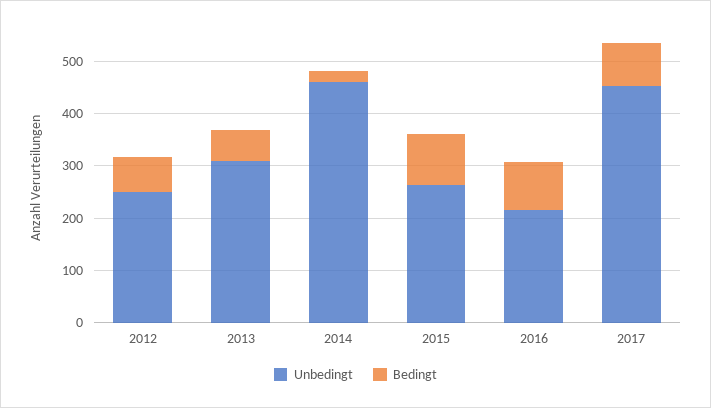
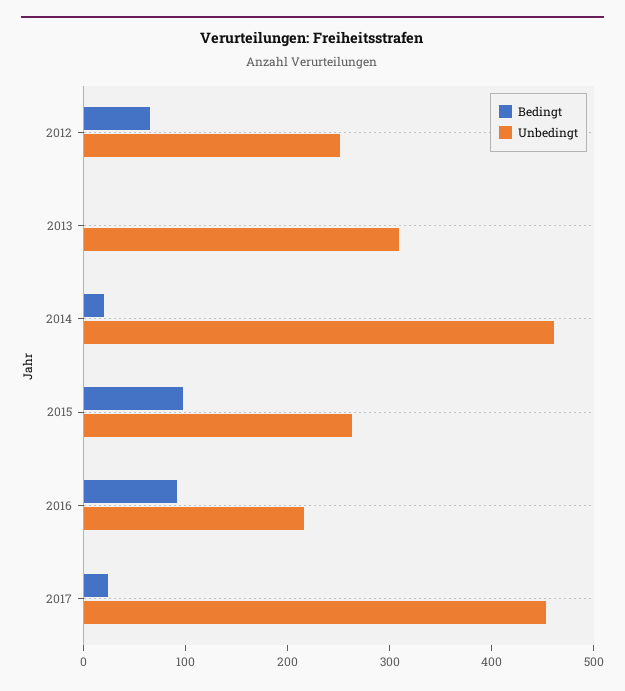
Bedingt, 2013: 60 -> 0
Bedingt, 2017: 80 -> 20

